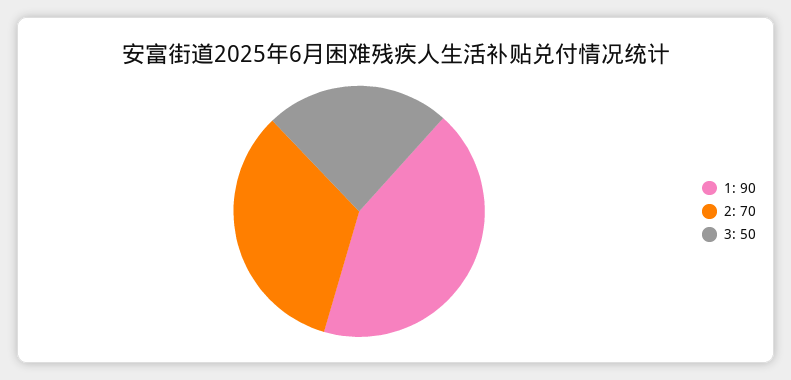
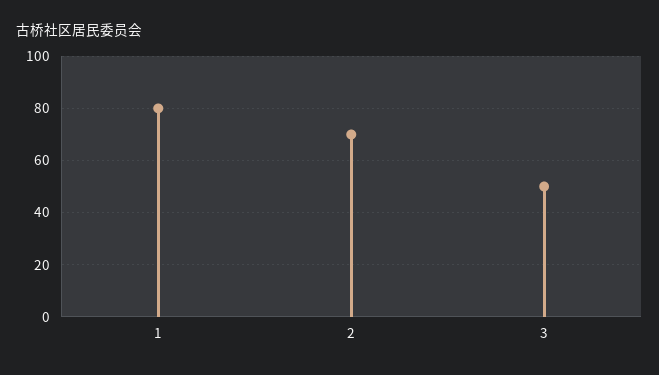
1: 90 -> 80

